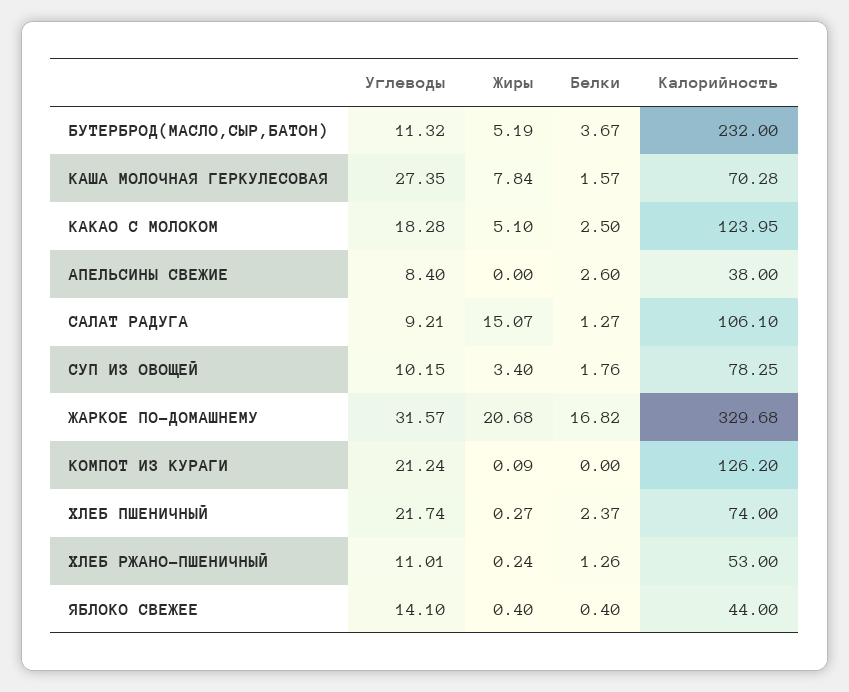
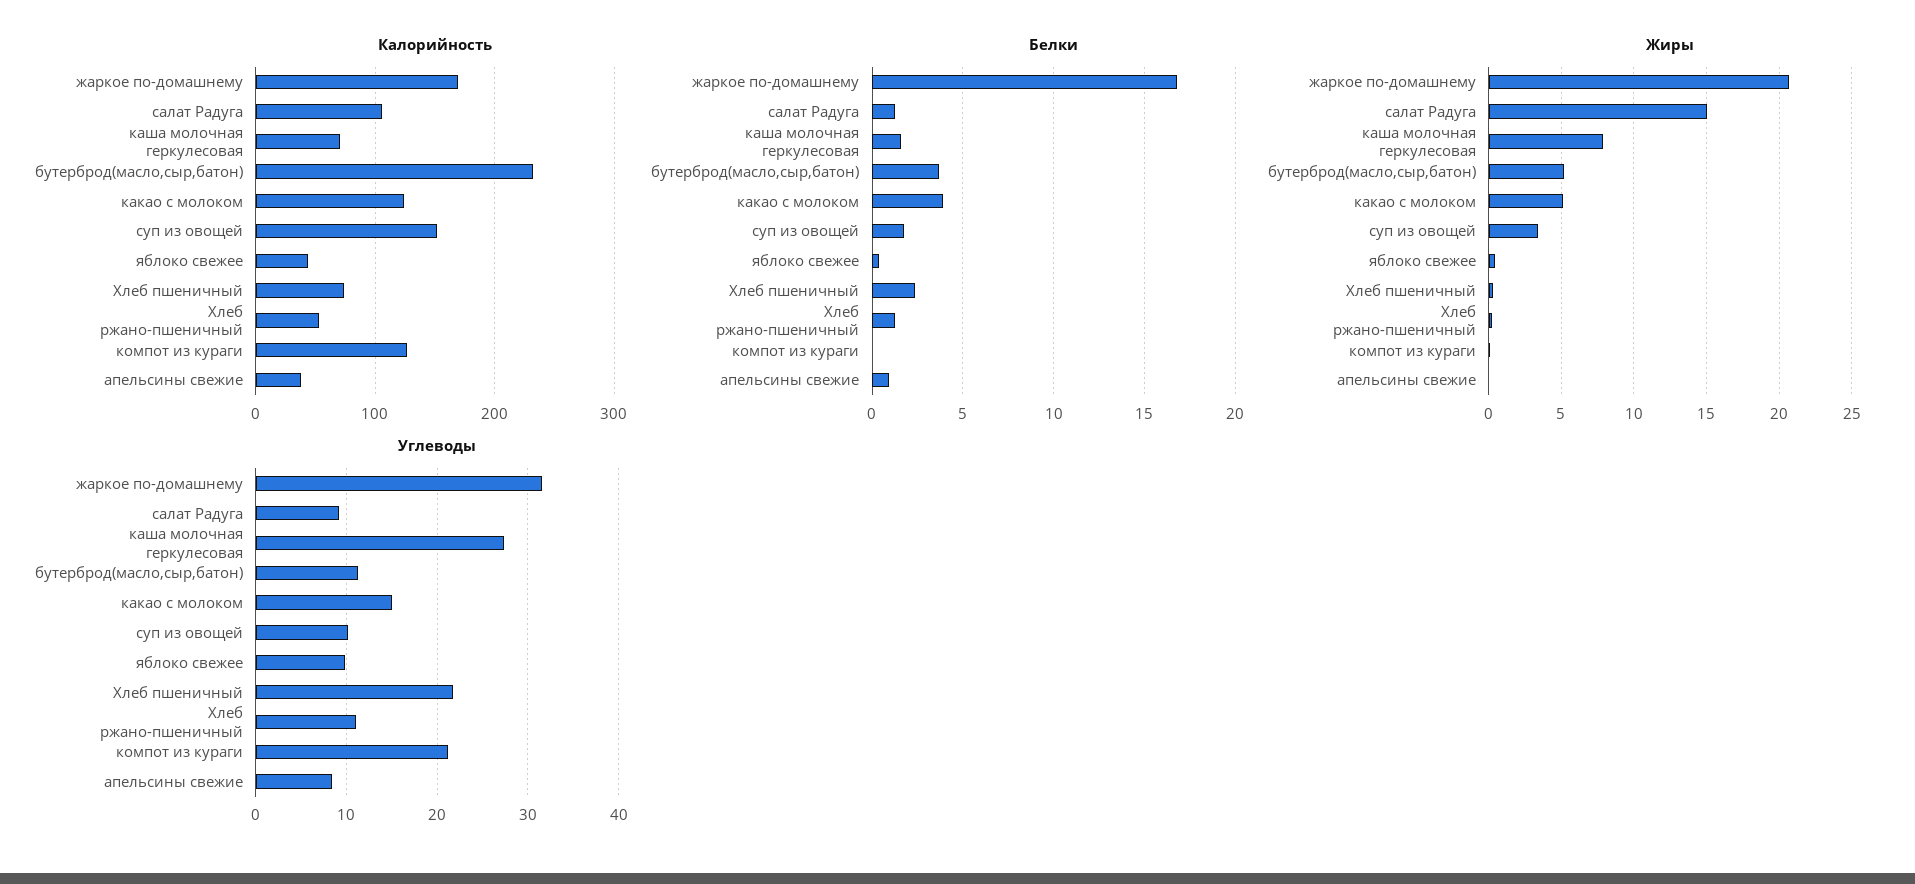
Углеводы, КАКАО С МОЛОКОМ: 18.28 -> 15
Белки, КАКАО С МОЛОКОМ: 2.5 -> 4
Белки, АПЕЛЬСИНЫ СВЕЖИЕ: 2.6 -> 1
Калорийность, СУП ИЗ ОВОЩЕЙ: 78.25 -> 150
Калорийность, ЖАРКОЕ ПО-ДОМАШНЕМУ: 329.68 -> 170
Углеводы, ЯБЛОКО СВЕЖЕЕ: 14.1 -> 10

